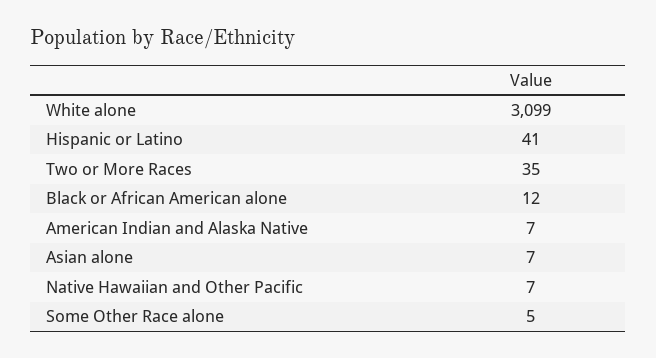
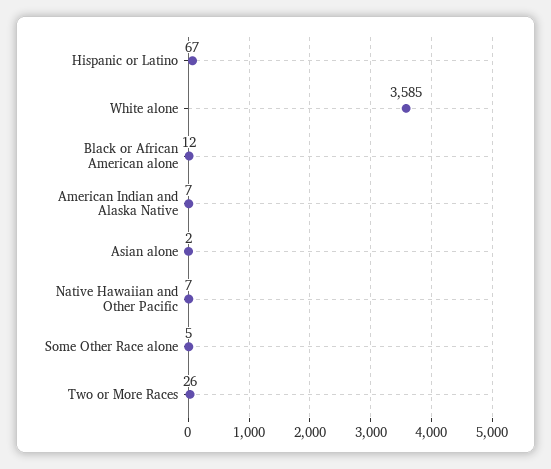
White alone: 3099 -> 3585
Hispanic or Latino: 41 -> 67
Two or More Races: 35 -> 26
Asian alone: 7 -> 2

